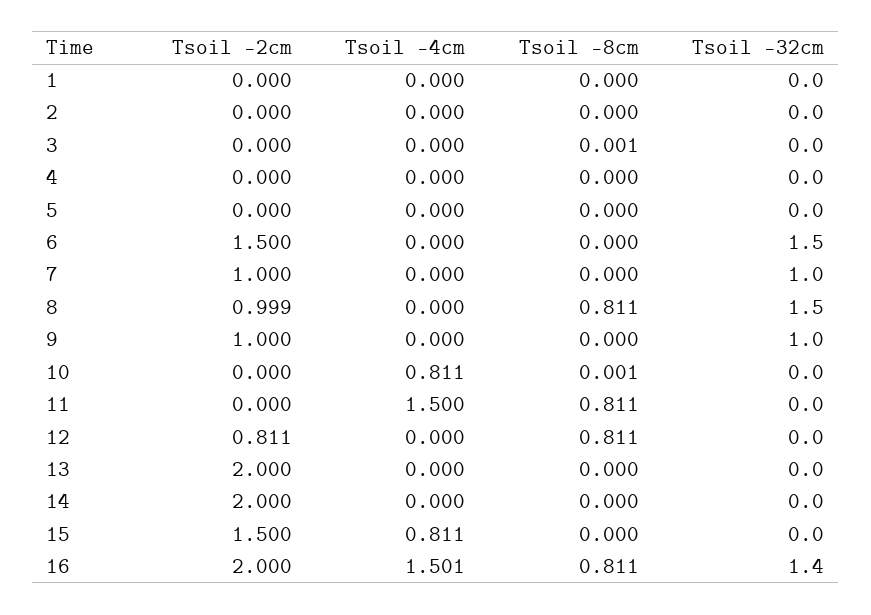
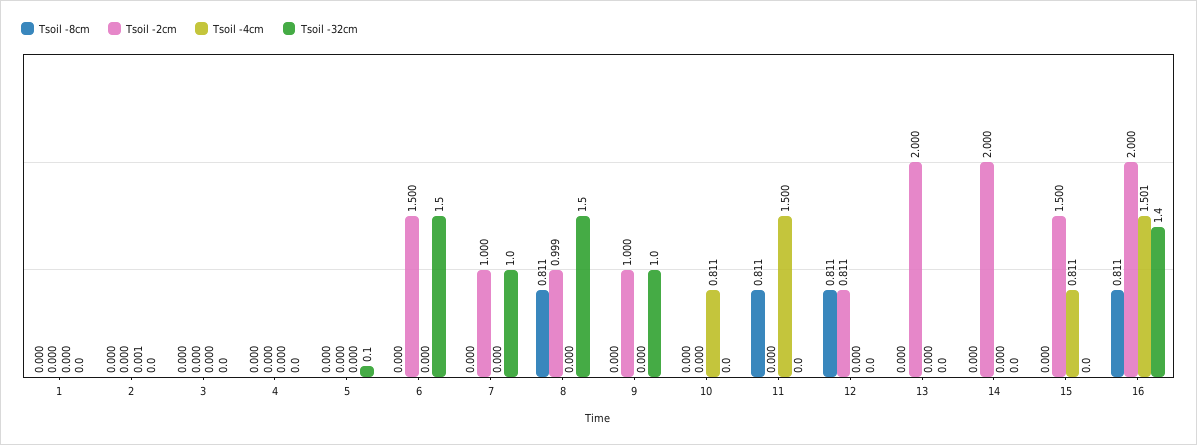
Tsoil -4cm, 2: 0 -> 0.001
Tsoil -8cm, 3: 0.001 -> 0
Tsoil -32cm, 5: 0 -> 0.1
Tsoil -8cm, 10: 0.001 -> 0

